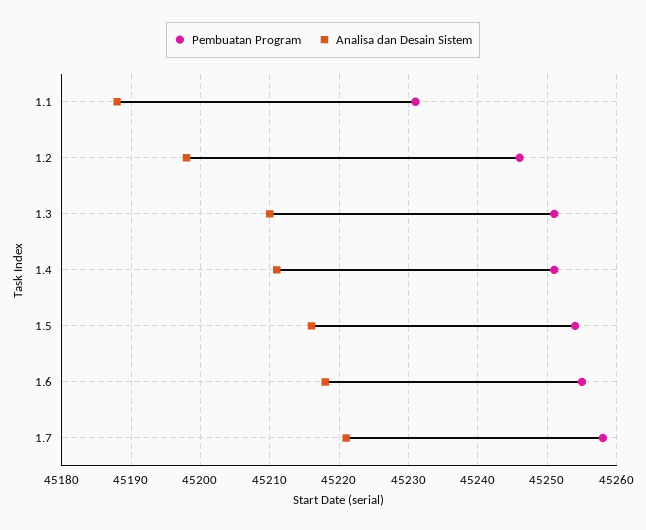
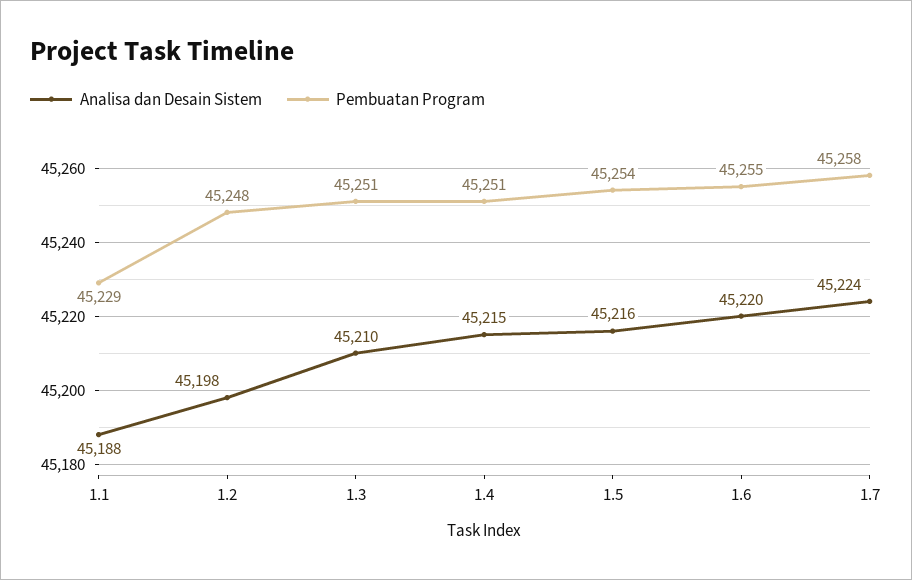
Pembuatan Program, 1.1: 45231 -> 45229
Pembuatan Program, 1.2: 45246 -> 45248
Analisa dan Desain Sistem, 1.4: 45211 -> 45215
Analisa dan Desain Sistem, 1.6: 45218 -> 45220
Analisa dan Desain Sistem, 1.7: 45221 -> 45224

